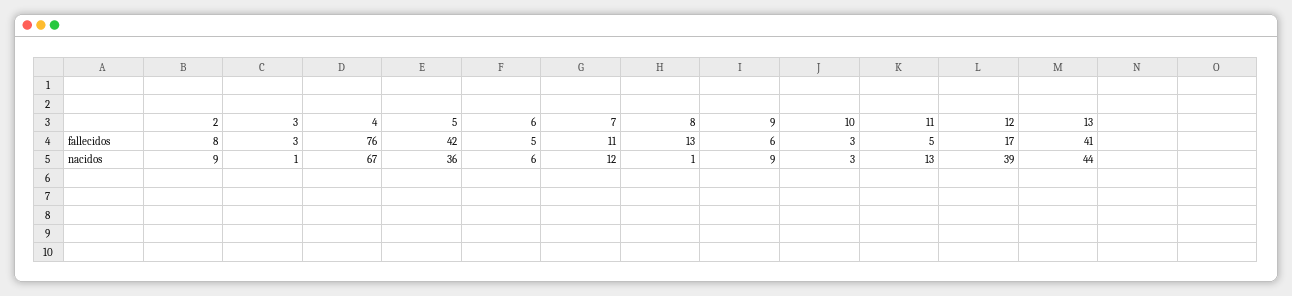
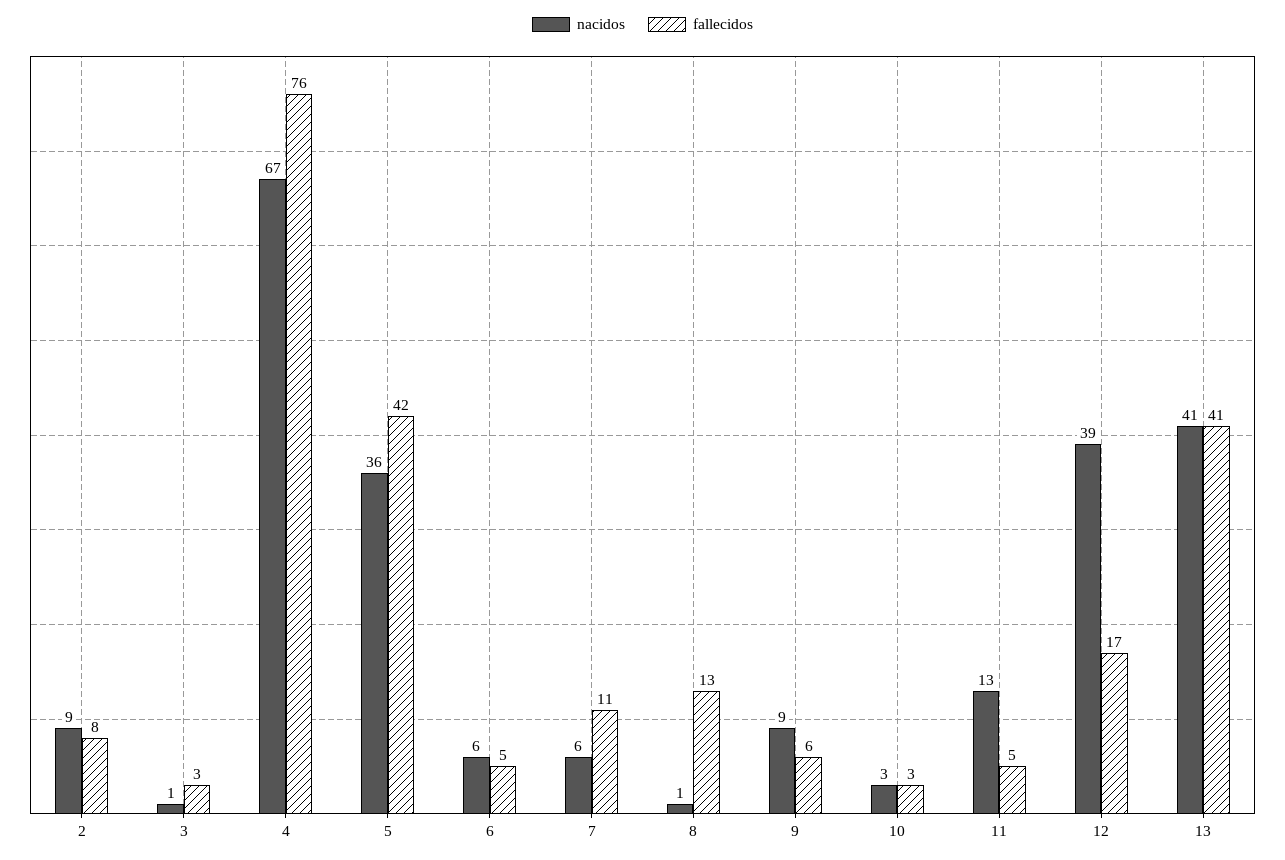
nacidos, 7: 12 -> 6
nacidos, 13: 44 -> 41

